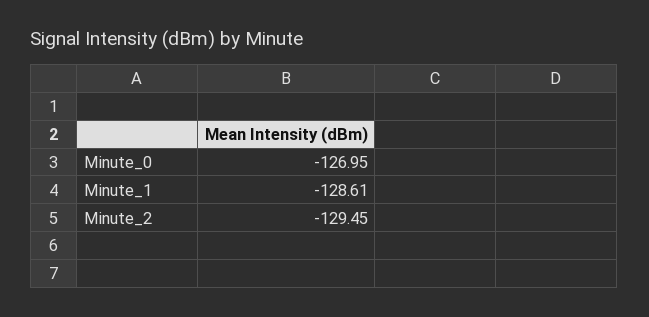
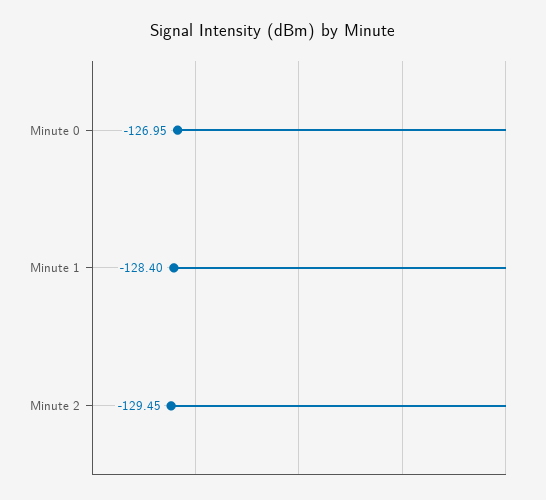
Minute_1: -128.61 -> -128.4

